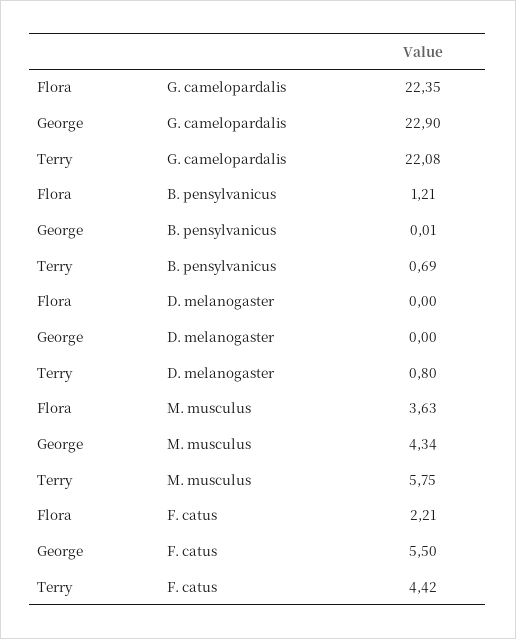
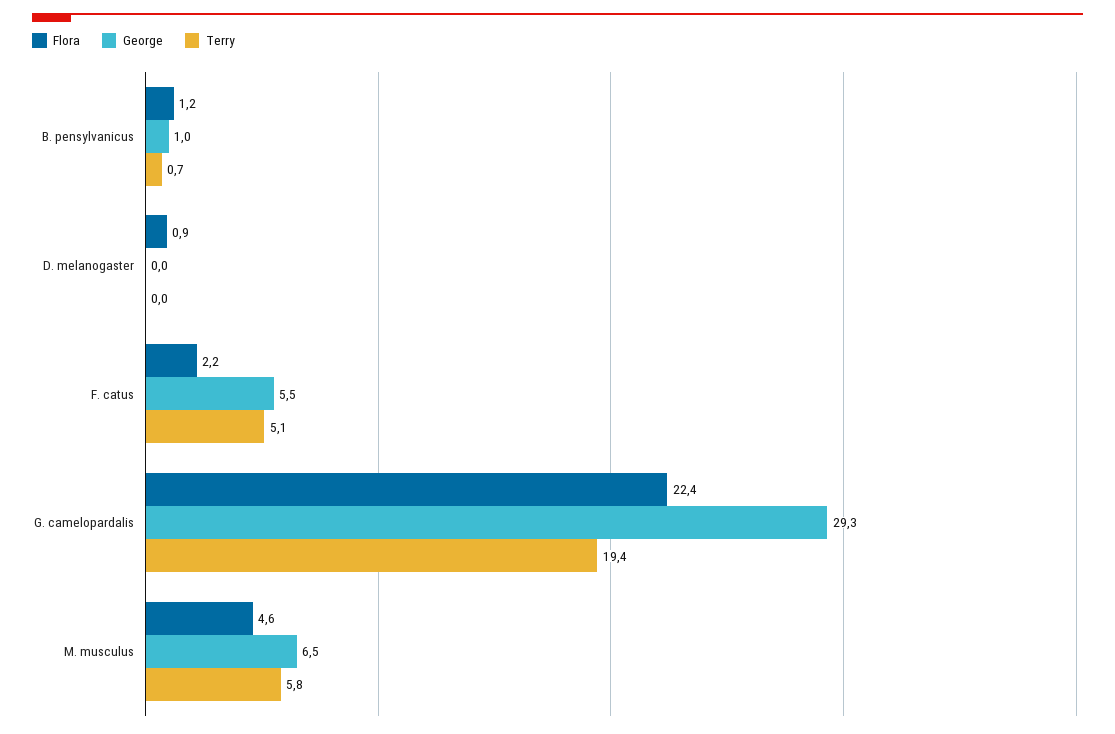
George, G. camelopardalis: 22.9 -> 29.3
Terry, G. camelopardalis: 22.08 -> 19.4
George, B. pensylvanicus: 0.01 -> 1
Flora, D. melanogaster: 0 -> 0.9
Terry, D. melanogaster: 0.8 -> 0
Flora, M. musculus: 3.63 -> 4.6
George, M. musculus: 4.34 -> 6.5
Terry, F. catus: 4.42 -> 5.1

